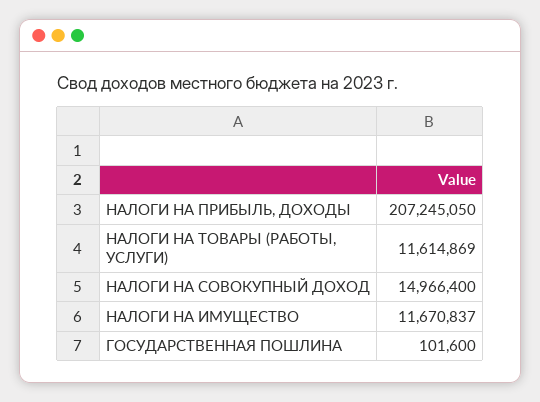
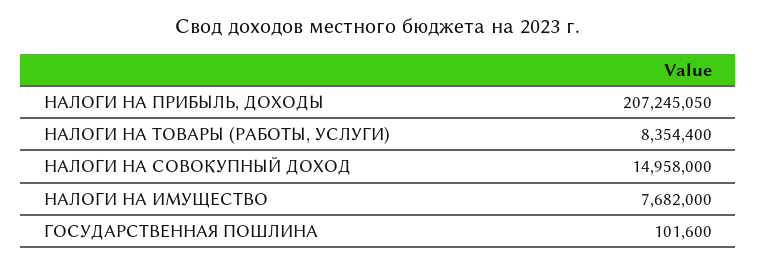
НАЛОГИ НА ТОВАРЫ (РАБОТЫ, УСЛУГИ): 11614869 -> 8354400
НАЛОГИ НА СОВОКУПНЫЙ ДОХОД: 14966400 -> 14958000
НАЛОГИ НА ИМУЩЕСТВО: 11670837 -> 7682000

